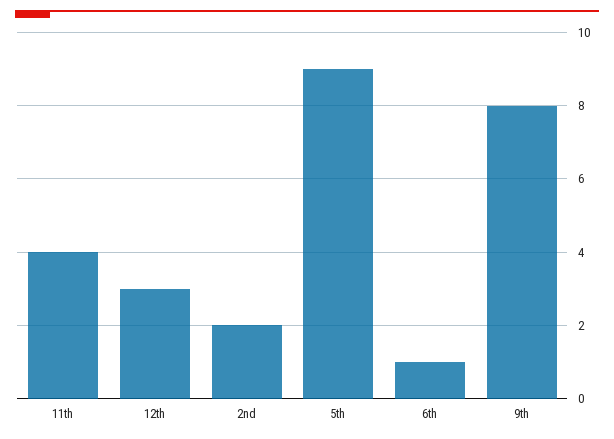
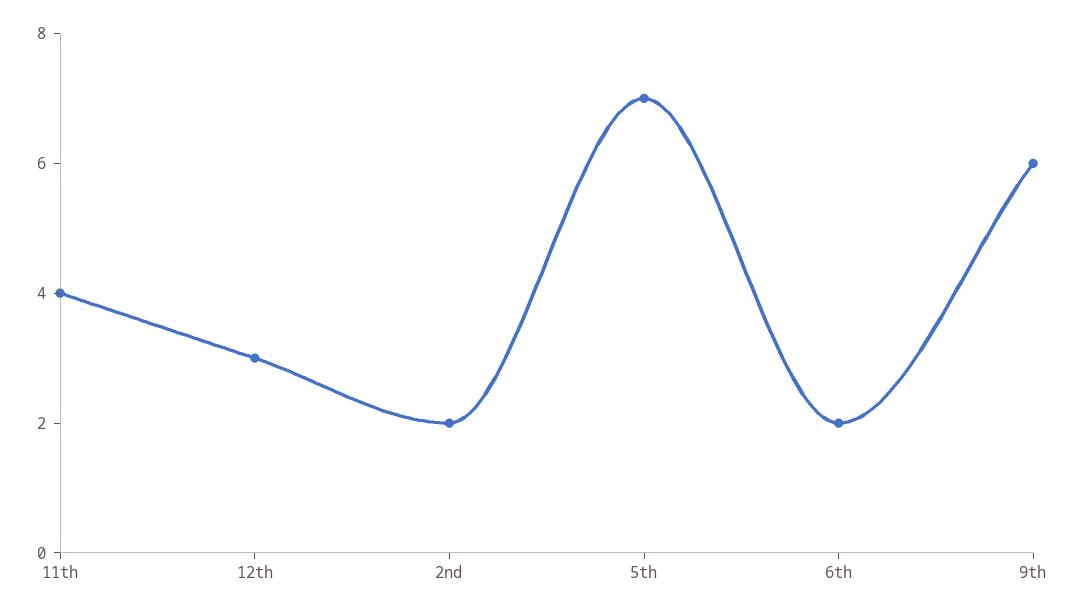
5th: 9 -> 7
6th: 1 -> 2
9th: 8 -> 6

